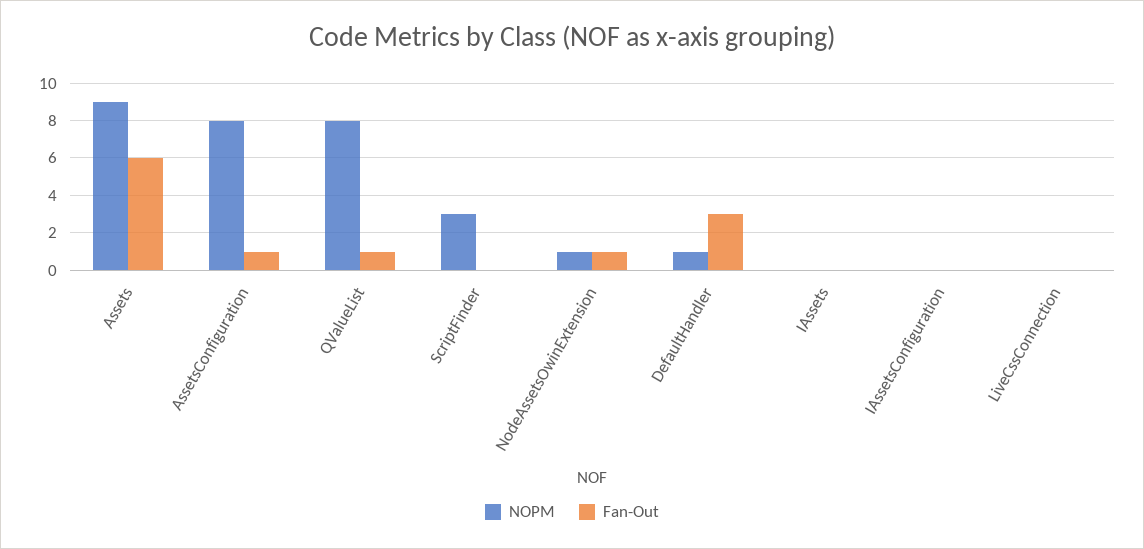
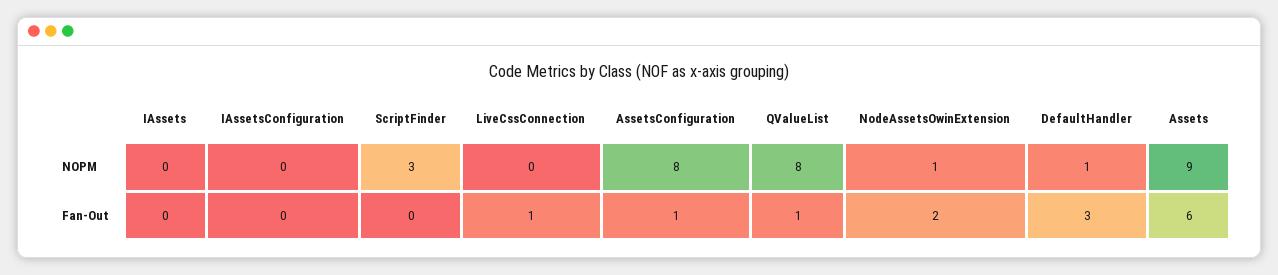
Fan-Out, NodeAssetsOwinExtension: 1 -> 2
Fan-Out, LiveCssConnection: 0 -> 1

